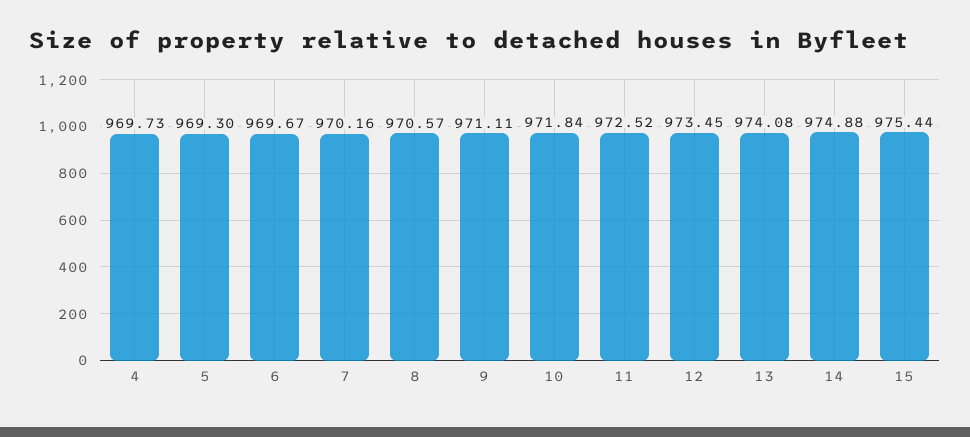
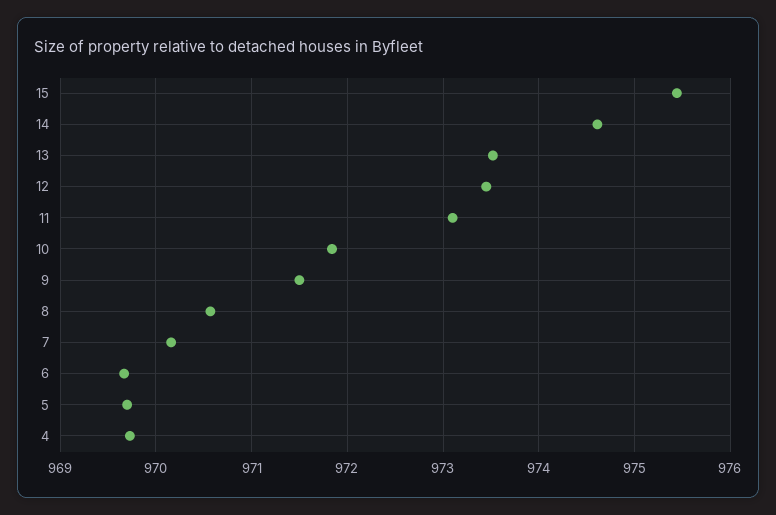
5: 969.3 -> 969.7
9: 971.11 -> 971.5
11: 972.52 -> 973.1
13: 974.08 -> 973.5
14: 974.88 -> 974.6

